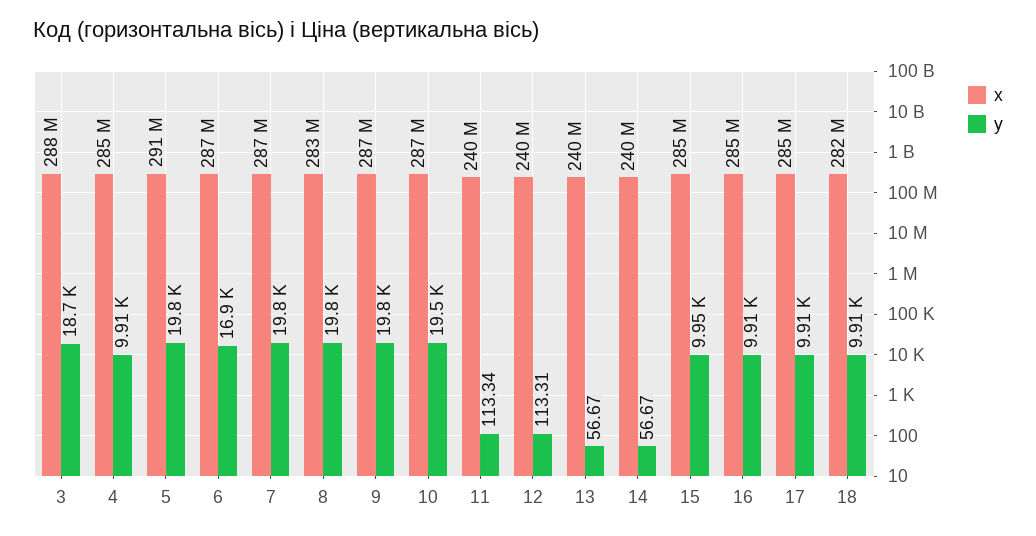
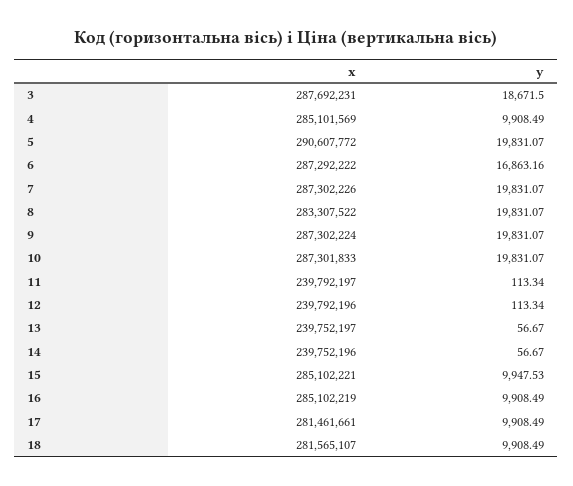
y, 10: 19500 -> 19831.07
y, 12: 113.31 -> 113.34
x, 17: 285000000 -> 281461661

